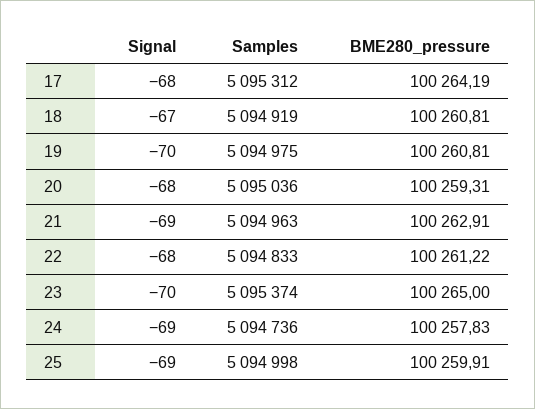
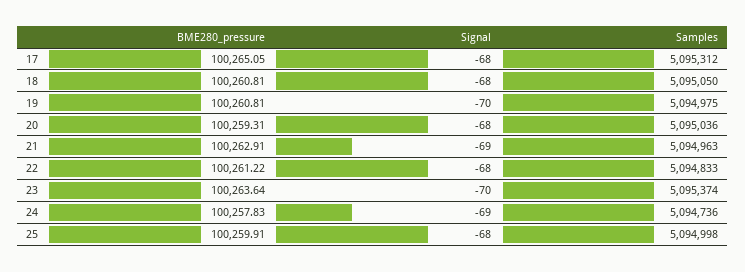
BME280_pressure, 17: 100264.19 -> 100265.05
Signal, 18: -67 -> -68
Samples, 18: 5094919 -> 5095050
BME280_pressure, 23: 100265 -> 100263.64
Signal, 25: -69 -> -68

